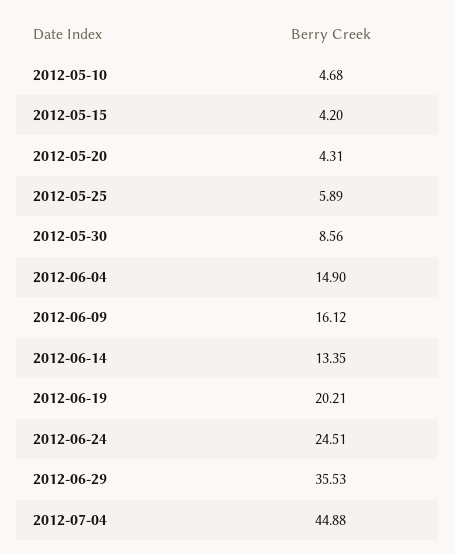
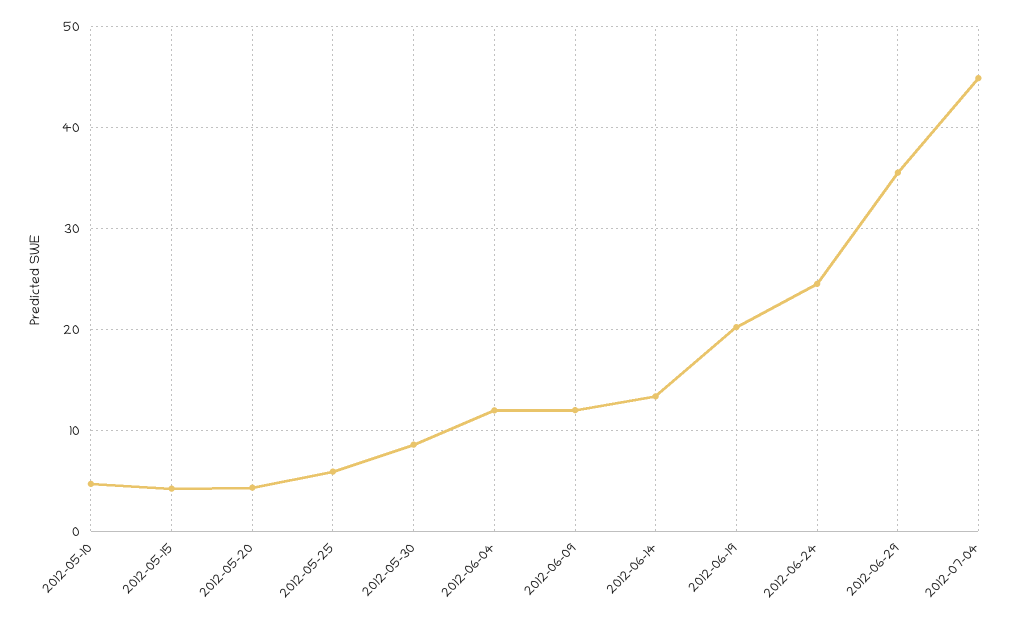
2012-06-04: 14.9 -> 12
2012-06-09: 16.12 -> 12

